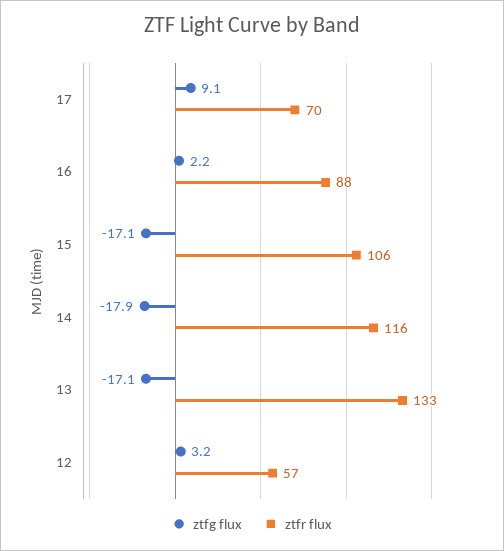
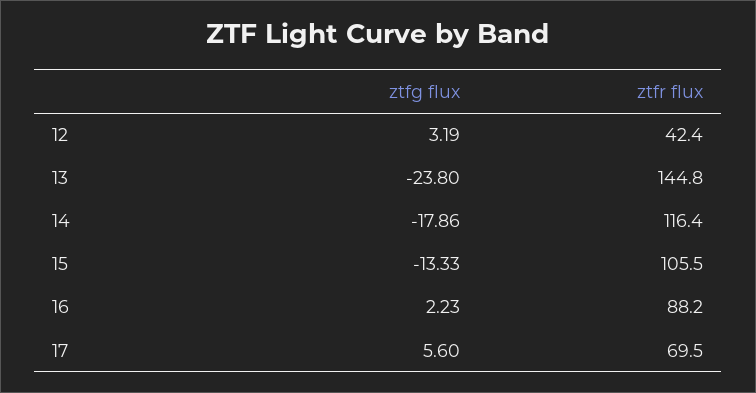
ztfg flux, 17: 9.1 -> 5.6
ztfg flux, 15: -17.1 -> -13.33
ztfg flux, 13: -17.1 -> -23.8
ztfr flux, 13: 133 -> 144.8
ztfr flux, 12: 57 -> 42.4

